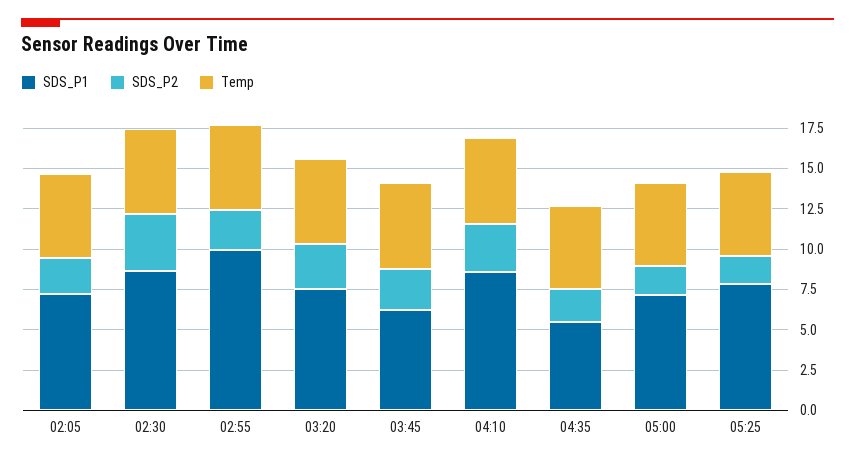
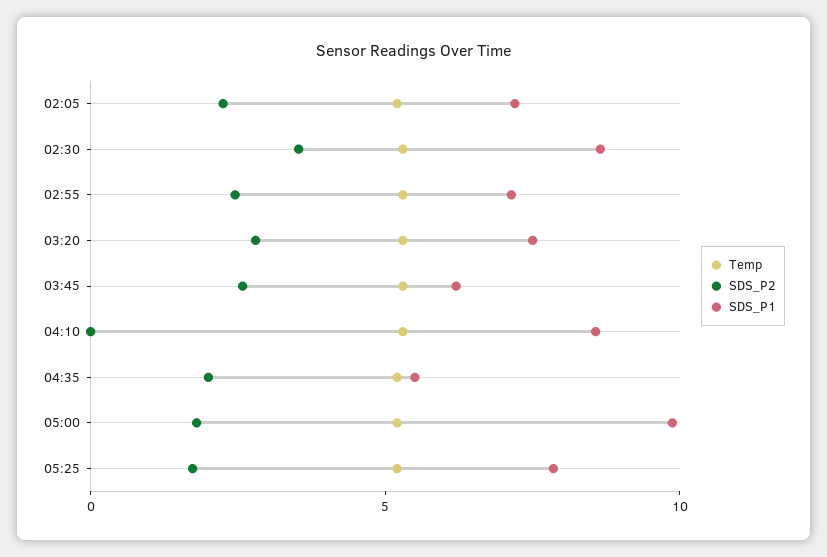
SDS_P1, 02:55: 10 -> 7
SDS_P2, 04:10: 3 -> 0
SDS_P1, 05:00: 7 -> 10

